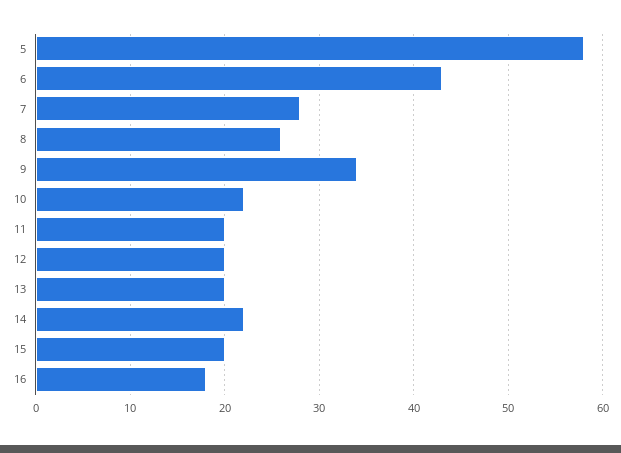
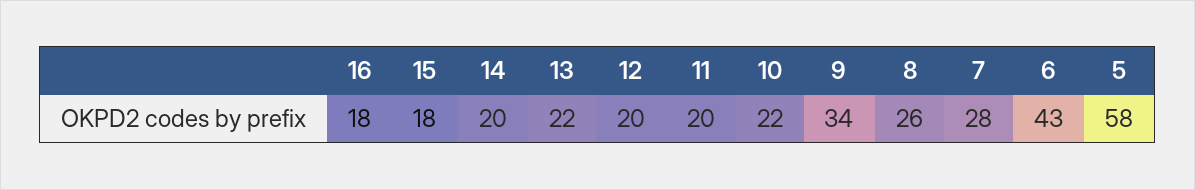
13: 20 -> 22
14: 22 -> 20
15: 20 -> 18

